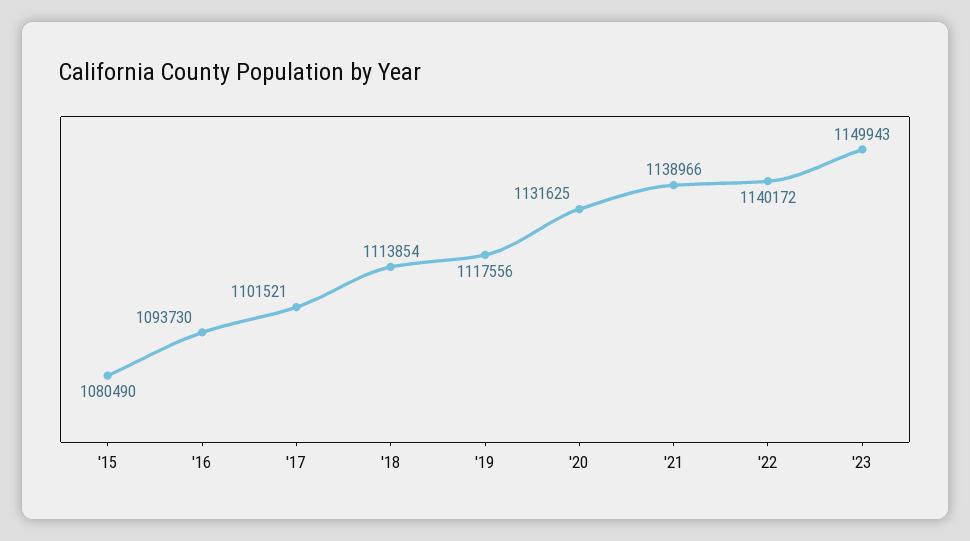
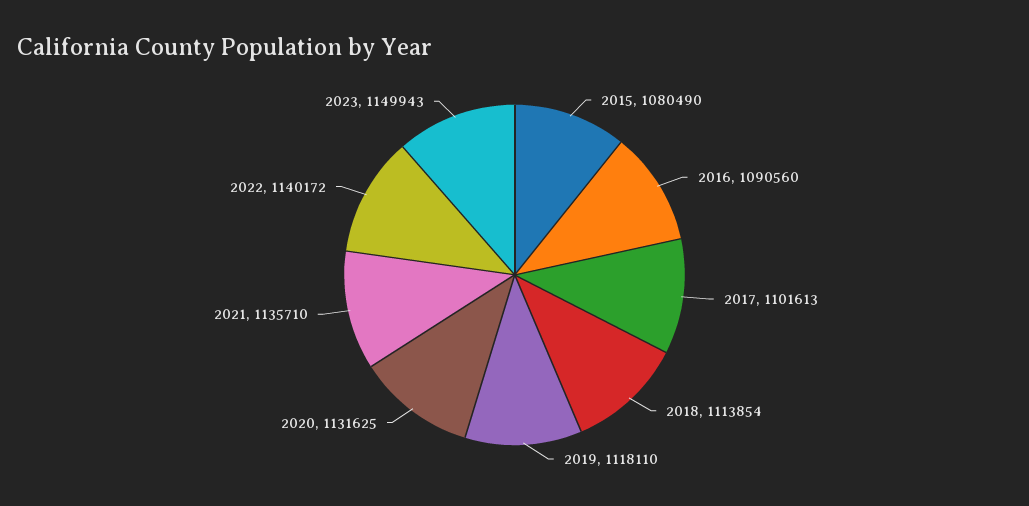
'16: 1093730 -> 1090560
'17: 1101521 -> 1101613
'19: 1117556 -> 1118110
'21: 1138966 -> 1135710

